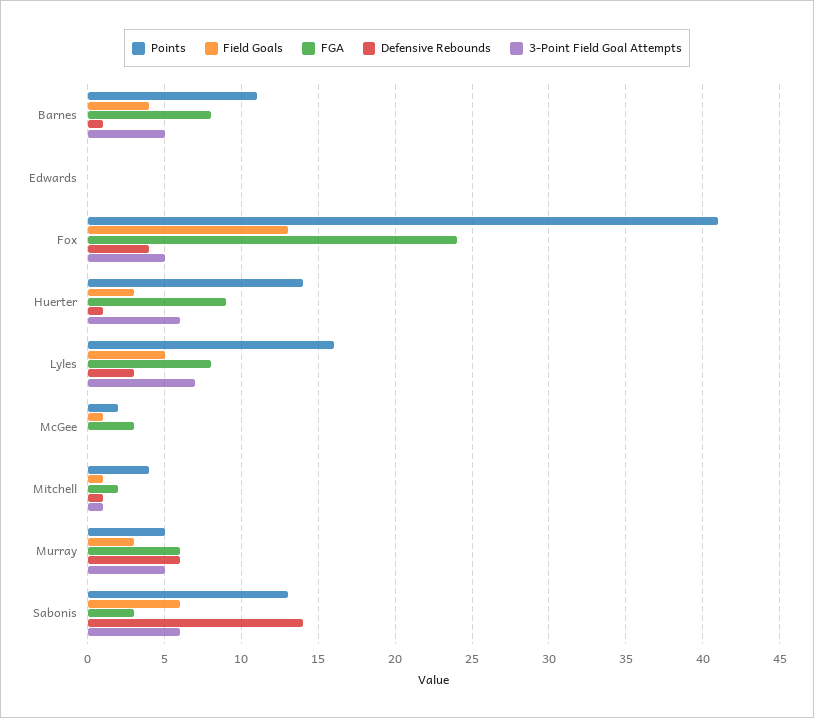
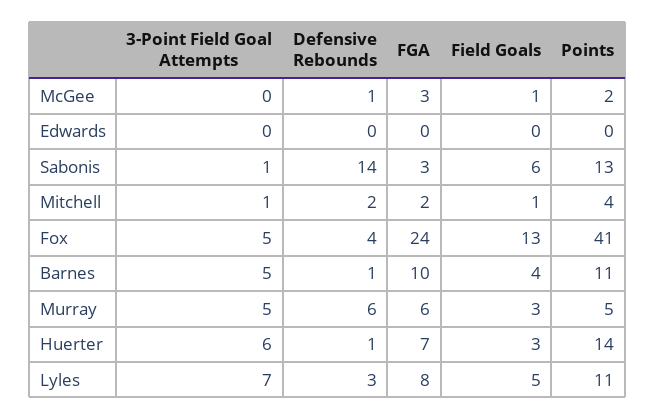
FGA, Barnes: 8 -> 10
FGA, Huerter: 9 -> 7
Points, Lyles: 16 -> 11
Defensive Rebounds, McGee: 0 -> 1
Defensive Rebounds, Mitchell: 1 -> 2
3-Point Field Goal Attempts, Sabonis: 6 -> 1

